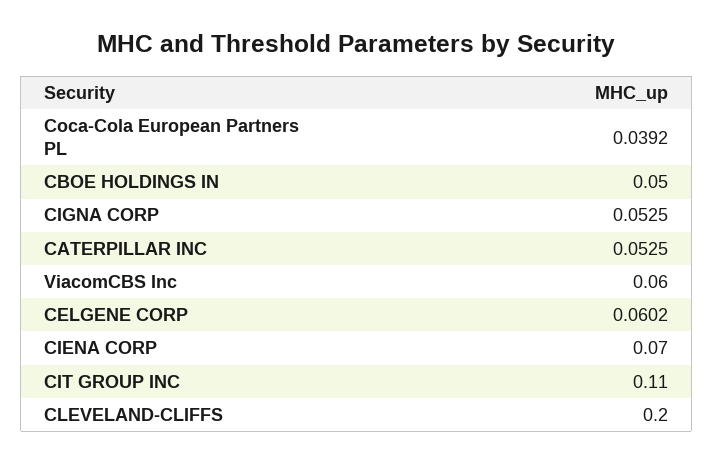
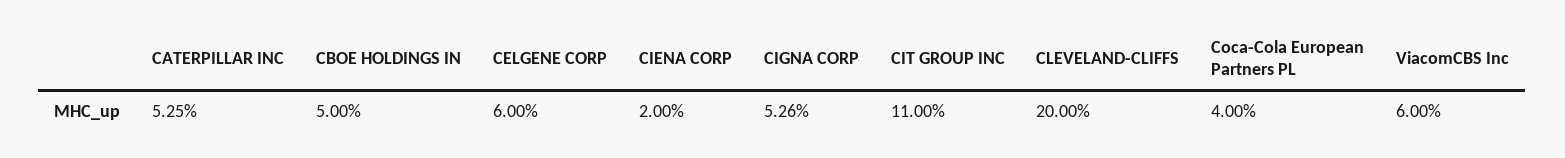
Coca-Cola European Partners PL: 0.0392 -> 0.04
CIGNA CORP: 0.0525 -> 0.0526
CELGENE CORP: 0.0602 -> 0.06
CIENA CORP: 0.07 -> 0.02

